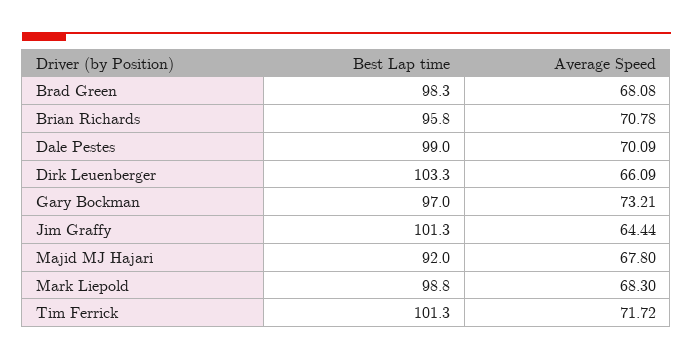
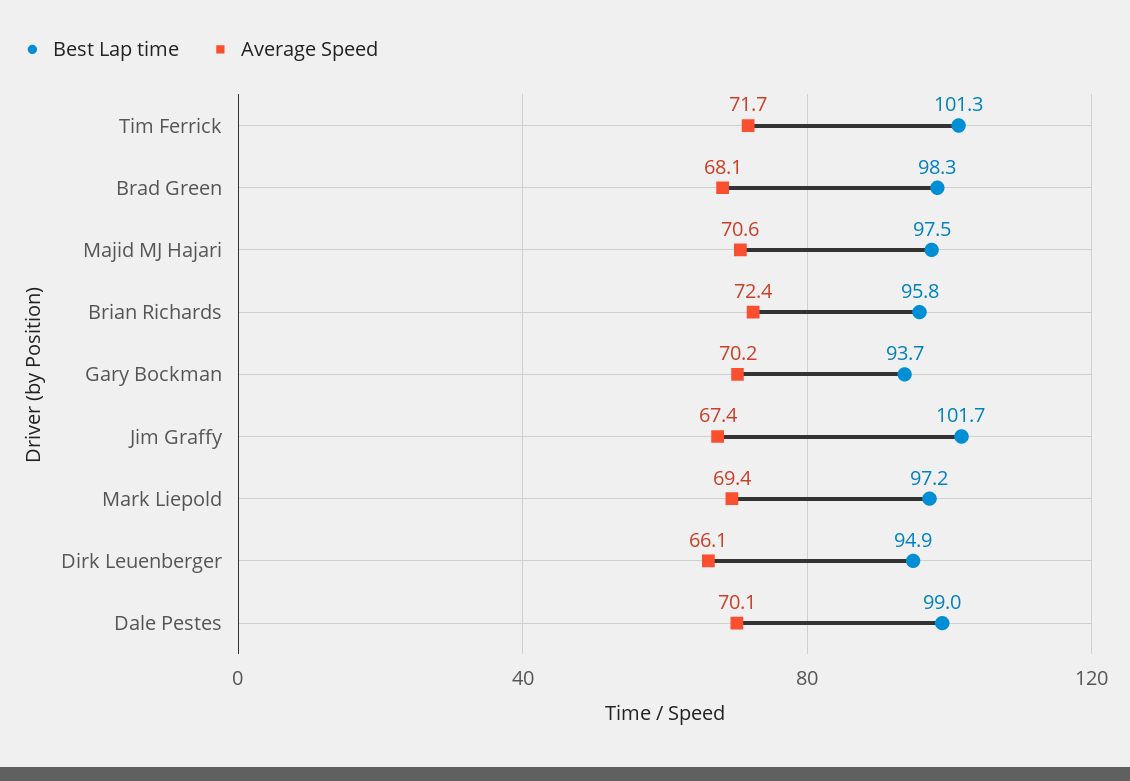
Average Speed, Brian Richards: 70.78 -> 72.4
Best Lap time, Dirk Leuenberger: 103.3 -> 94.9
Best Lap time, Gary Bockman: 97 -> 93.7
Average Speed, Gary Bockman: 73.21 -> 70.2
Best Lap time, Jim Graffy: 101.3 -> 101.7
Average Speed, Jim Graffy: 64.44 -> 67.4
Best Lap time, Majid MJ Hajari: 92 -> 97.5
Average Speed, Majid MJ Hajari: 67.8 -> 70.6
Best Lap time, Mark Liepold: 98.8 -> 97.2
Average Speed, Mark Liepold: 68.3 -> 69.4

